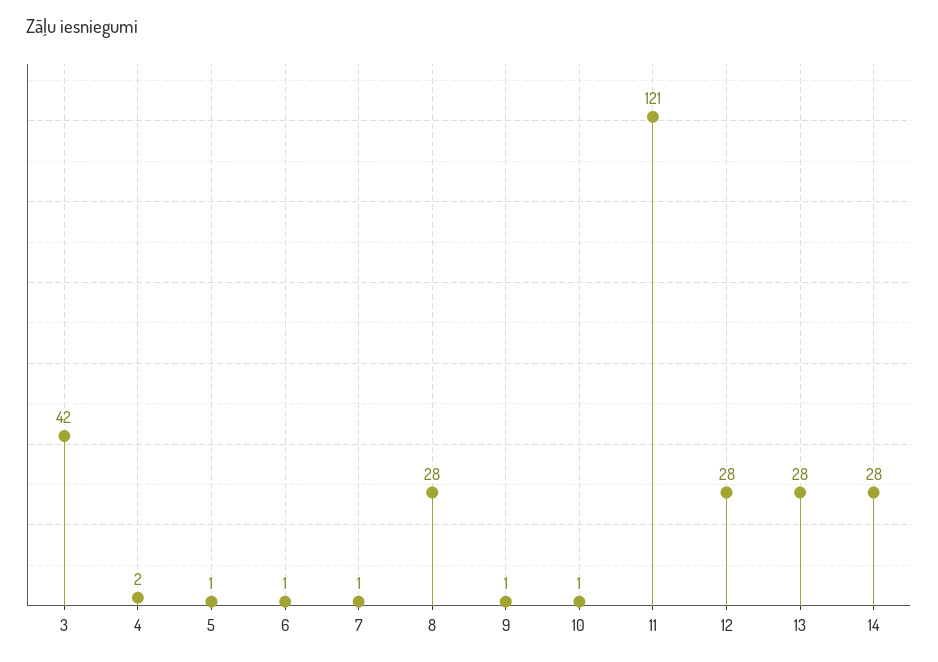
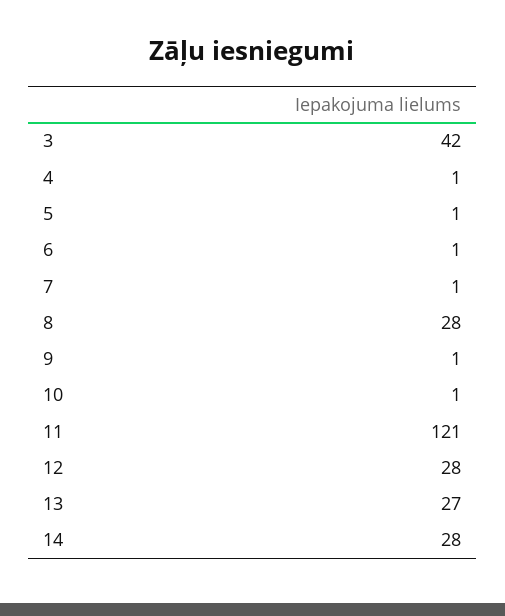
4: 2 -> 1
13: 28 -> 27

